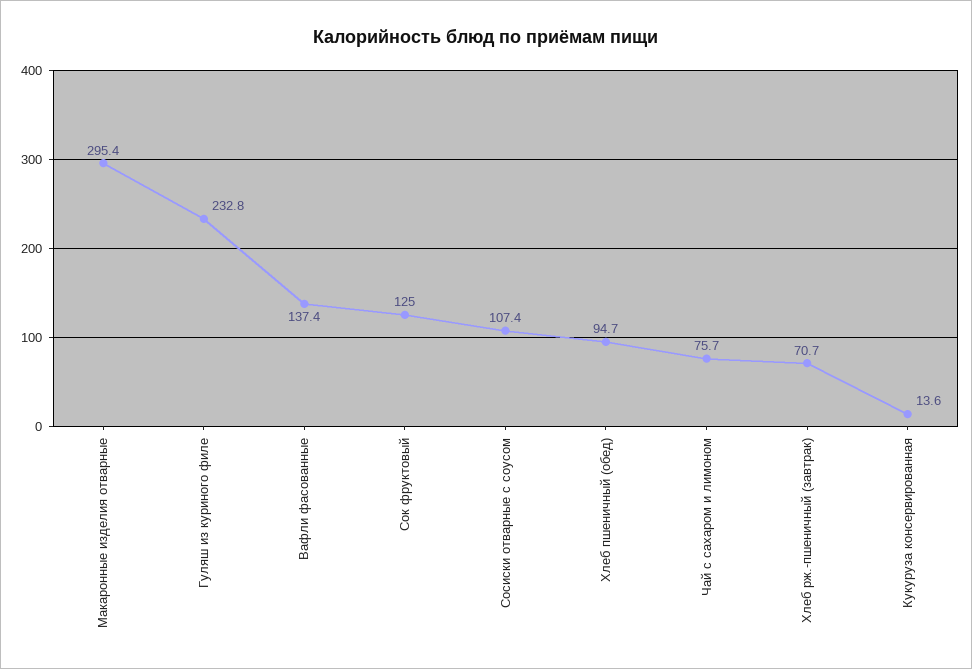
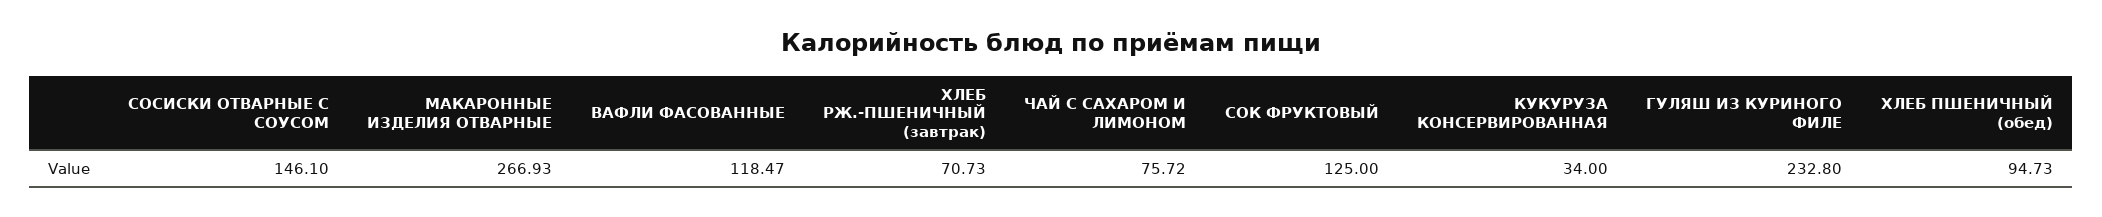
Макаронные изделия отварные: 295.4 -> 266.93
Вафли фасованные: 137.4 -> 118.47
Сосиски отварные с соусом: 107.4 -> 146.1
Кукуруза консервированная: 13.6 -> 34

